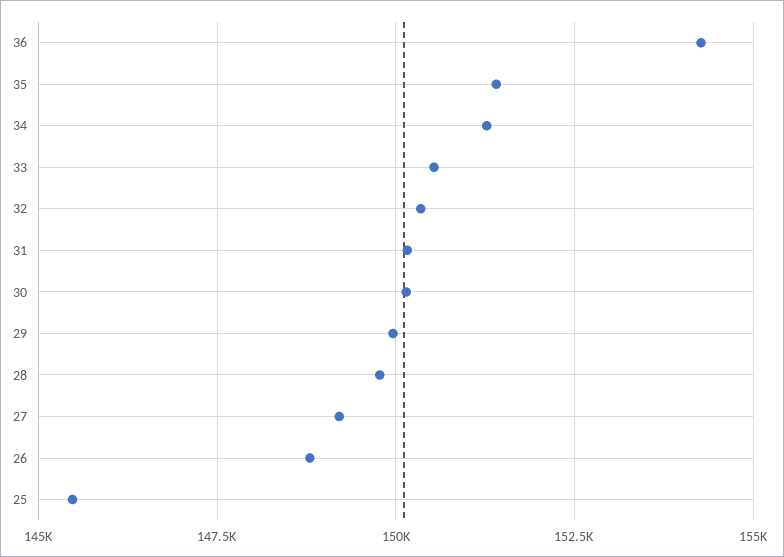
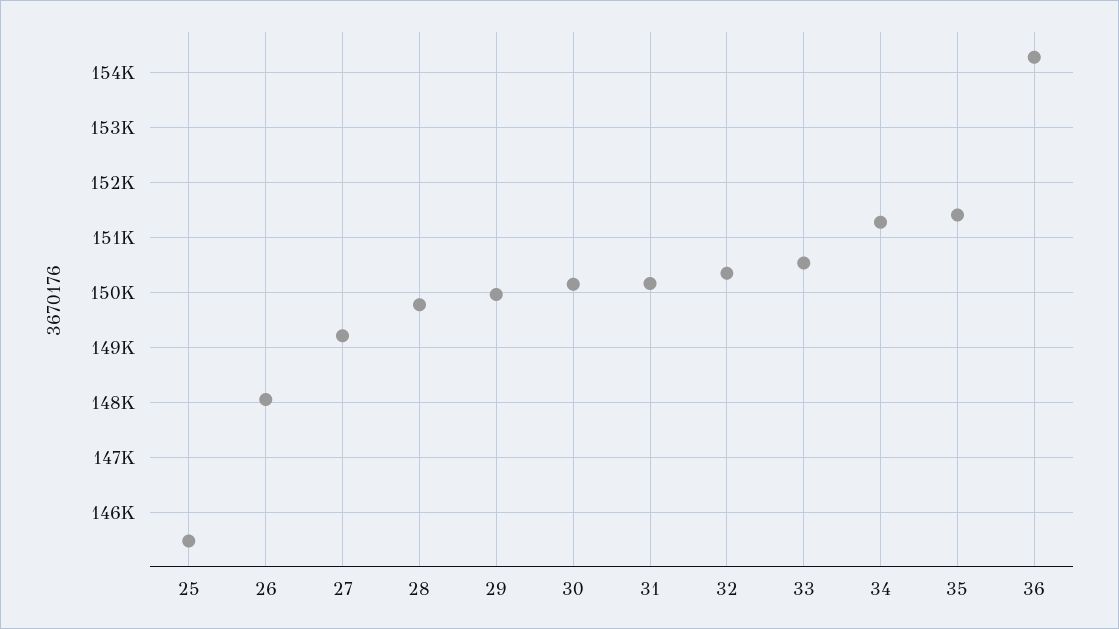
26: 148750 -> 148000

